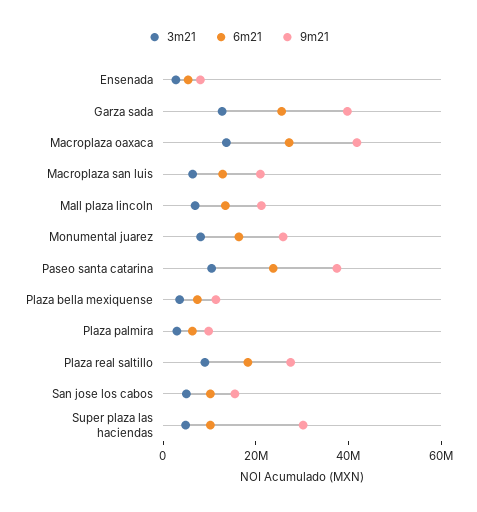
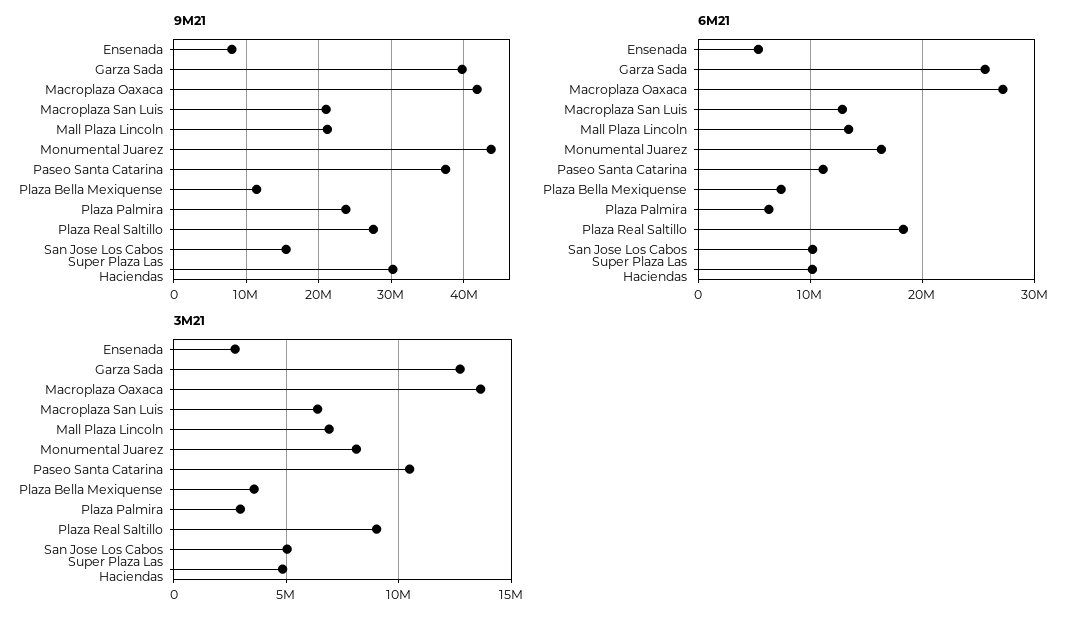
9m21, Monumental juarez: 25000000 -> 44000000
6m21, Paseo santa catarina: 25000000 -> 11000000
9m21, Plaza palmira: 10000000 -> 24000000

